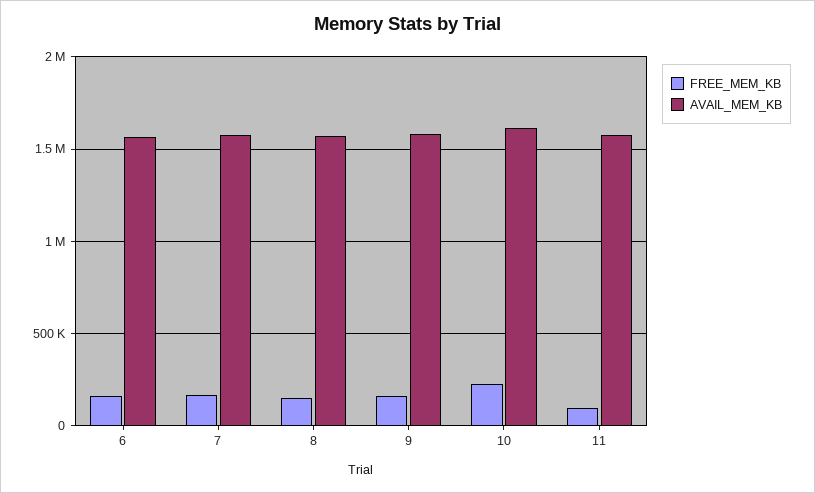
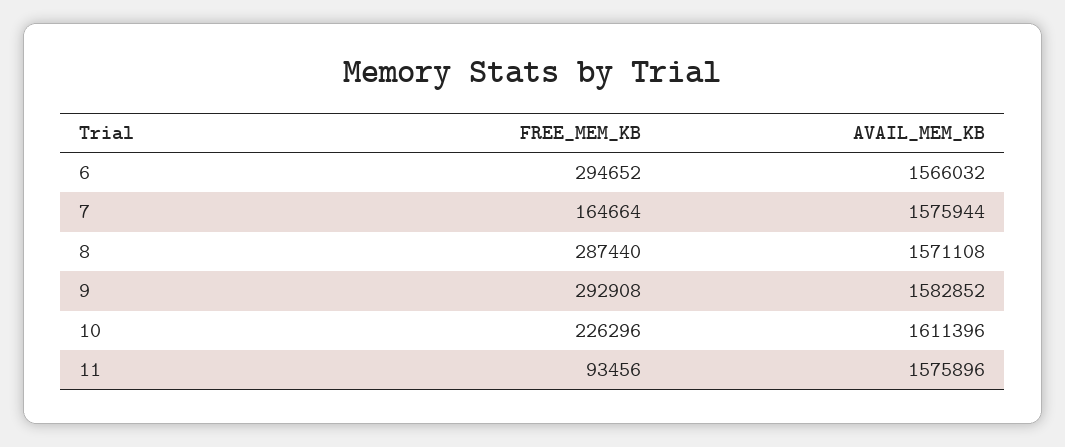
FREE_MEM_KB, 6: 150000 -> 294652
FREE_MEM_KB, 8: 150000 -> 287440
FREE_MEM_KB, 9: 150000 -> 292908

